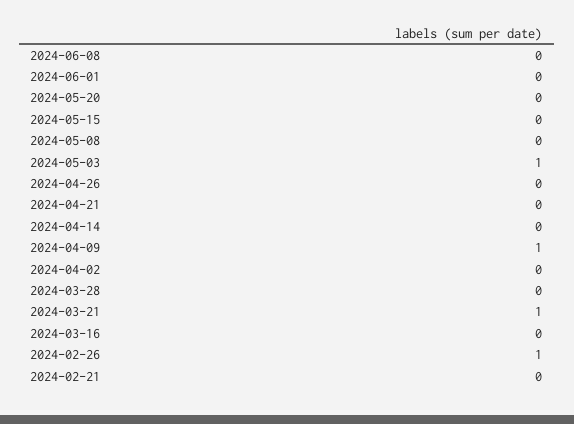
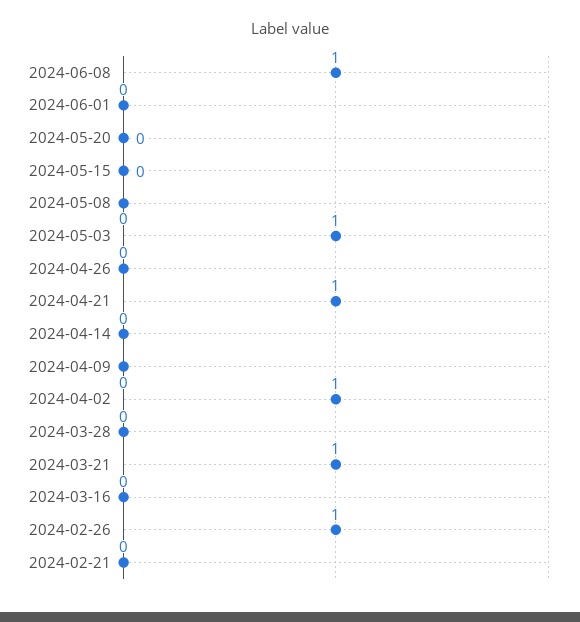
2024-06-08: 0 -> 1
2024-04-21: 0 -> 1
2024-04-09: 1 -> 0
2024-04-02: 0 -> 1

